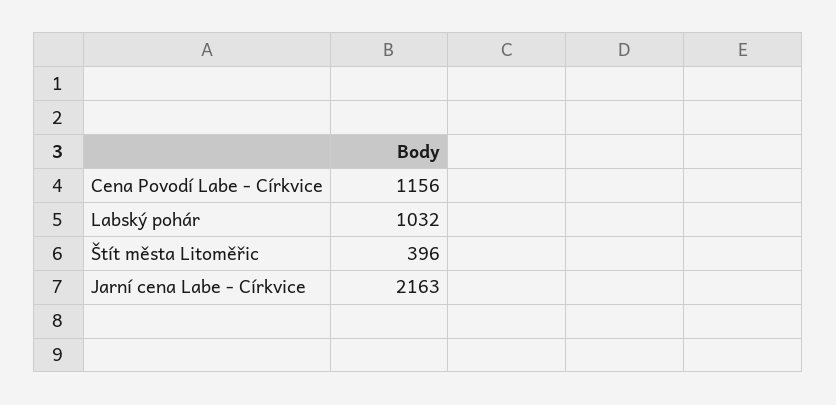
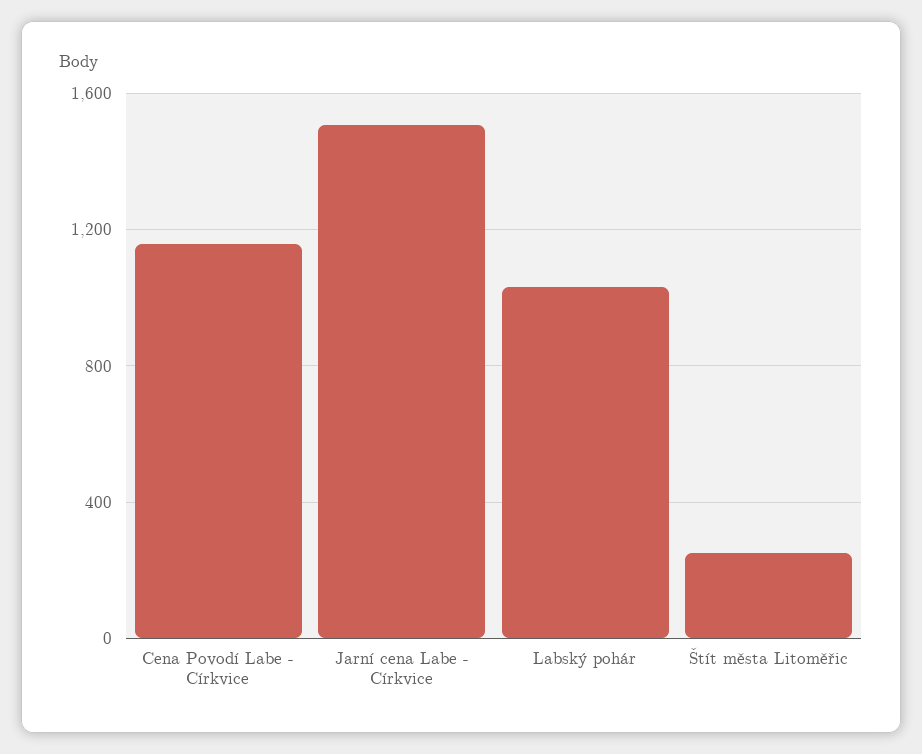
Štít města Litoměřic: 396 -> 250
Jarní cena Labe - Církvice: 2163 -> 1500

